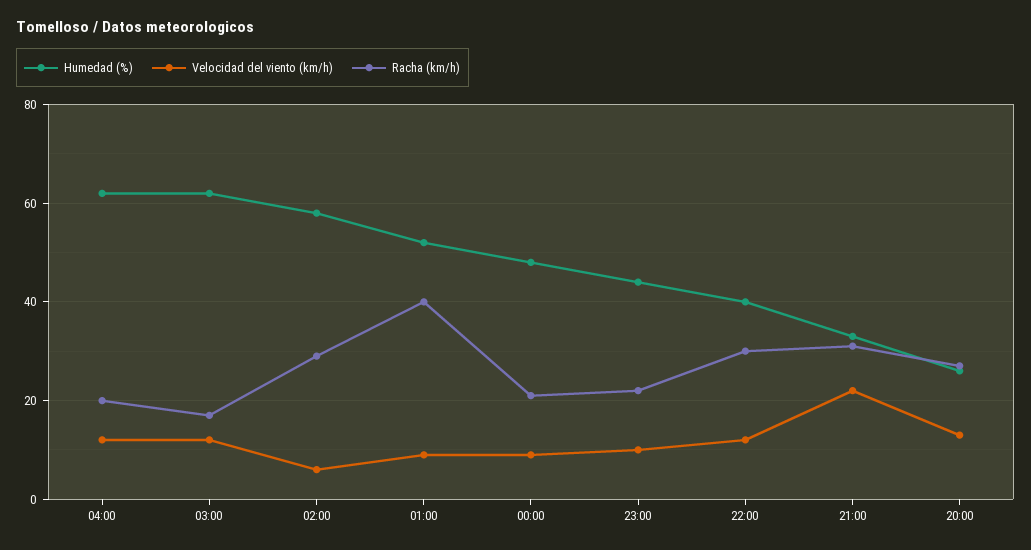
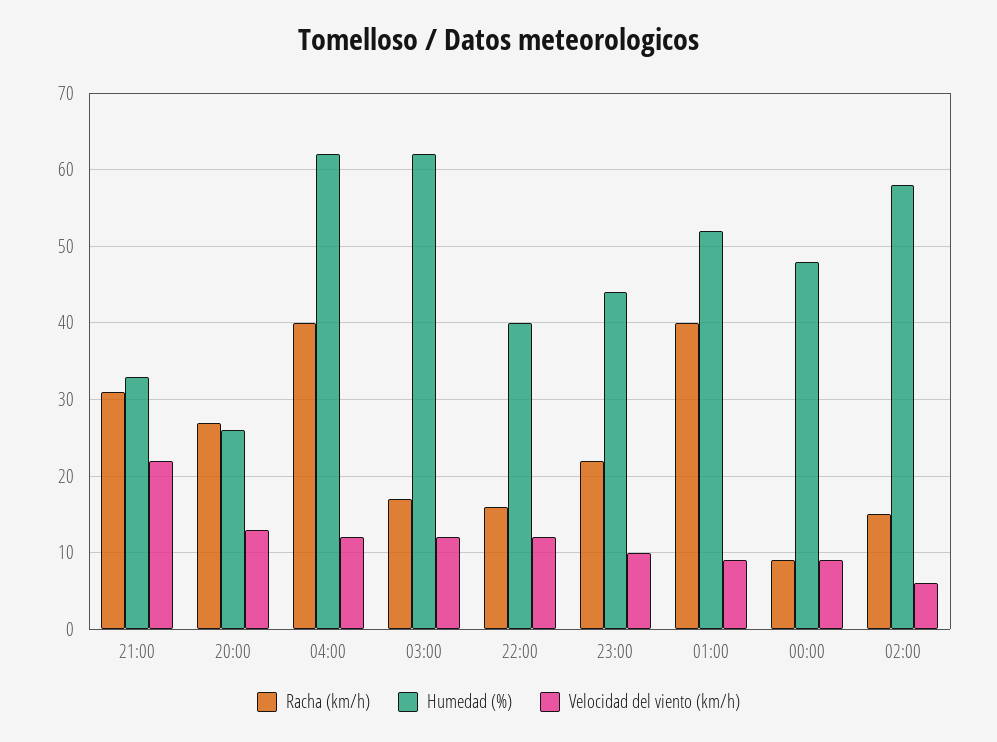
Racha (km/h), 04:00: 20 -> 40
Racha (km/h), 02:00: 30 -> 15
Racha (km/h), 00:00: 20 -> 9
Racha (km/h), 22:00: 30 -> 16

